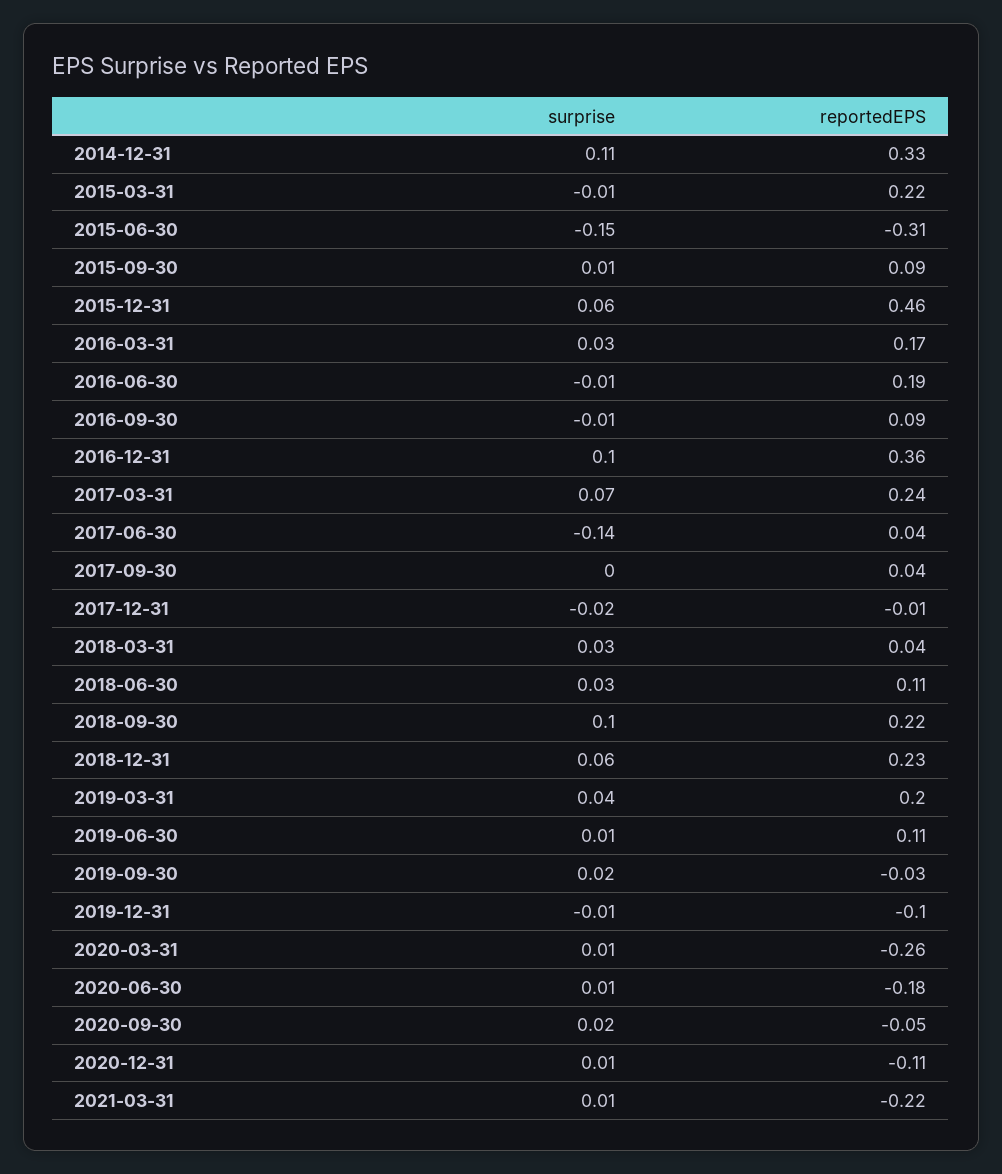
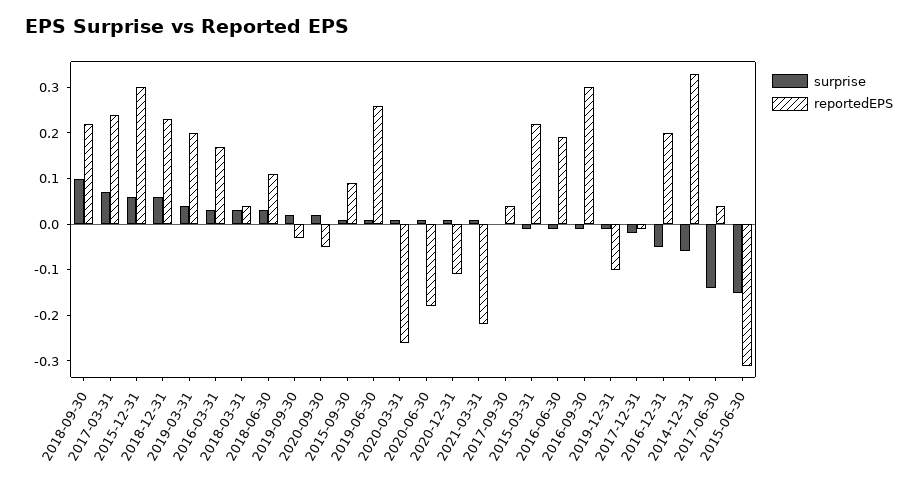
surprise, 2014-12-31: 0.11 -> -0.05
reportedEPS, 2015-12-31: 0.46 -> 0.3
reportedEPS, 2016-09-30: 0.09 -> 0.3
surprise, 2016-12-31: 0.1 -> -0.05
reportedEPS, 2016-12-31: 0.36 -> 0.2
reportedEPS, 2019-06-30: 0.11 -> 0.25

